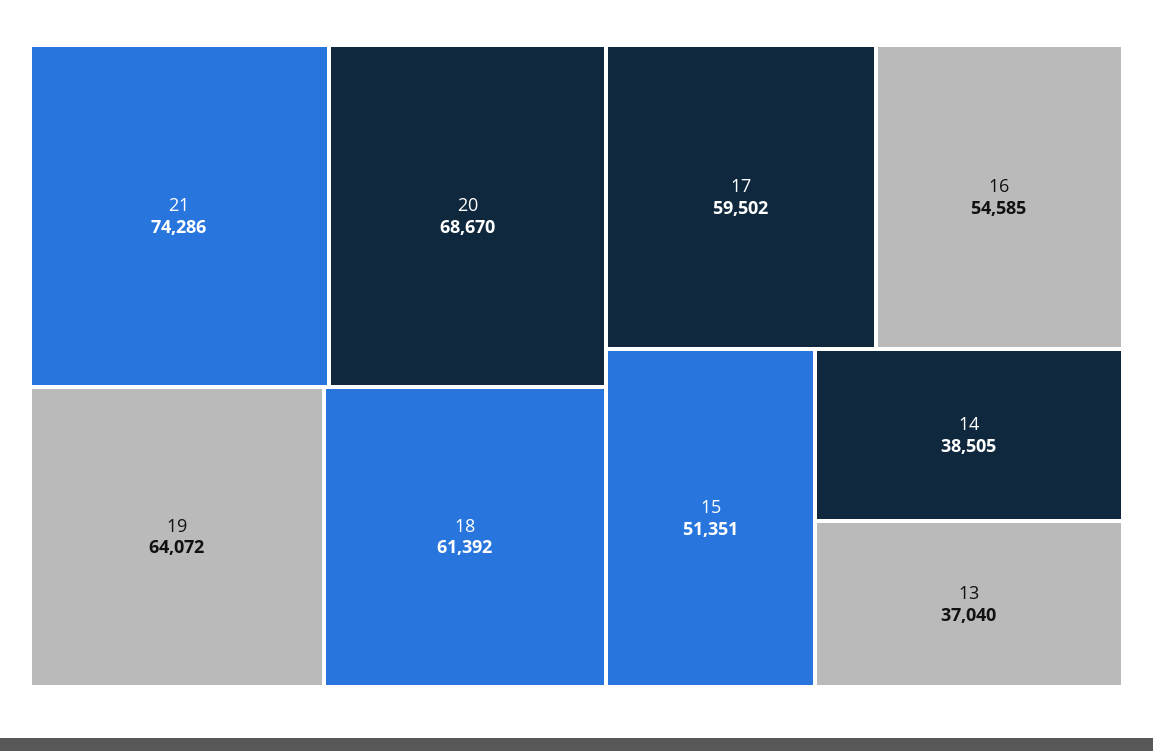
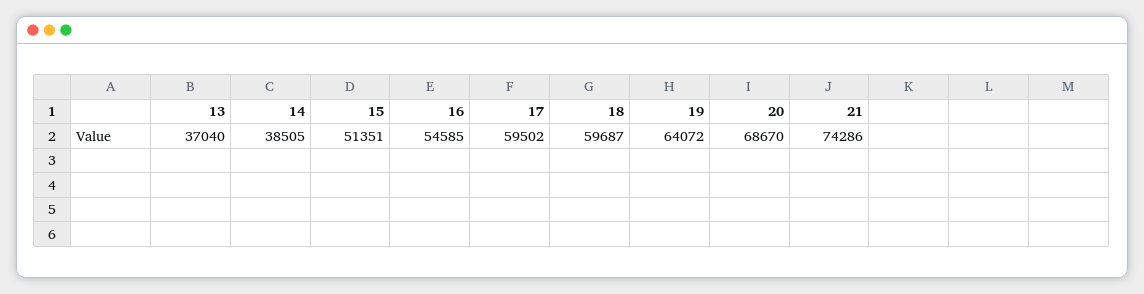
18: 61392 -> 59687

